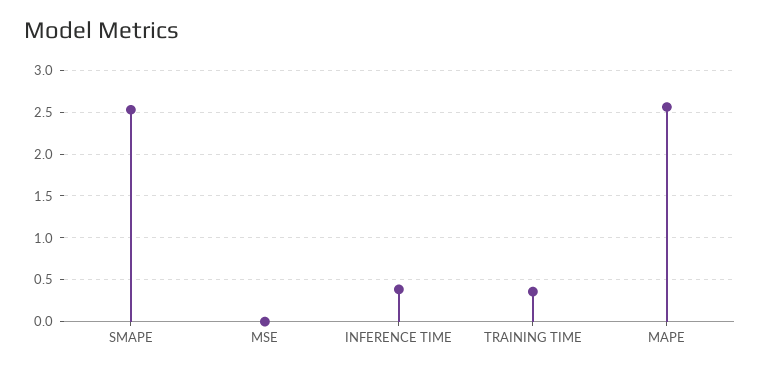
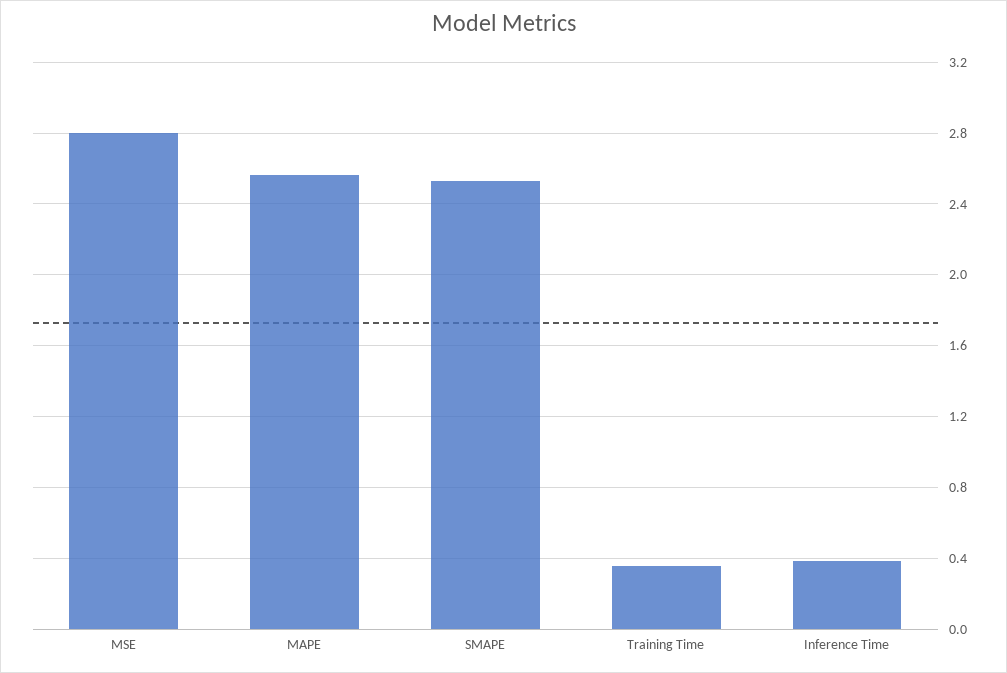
MSE: 0 -> 2.8

